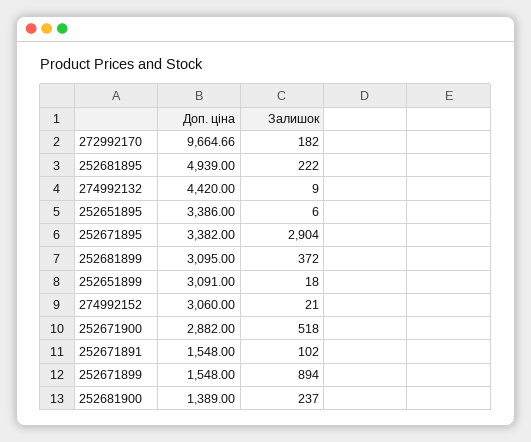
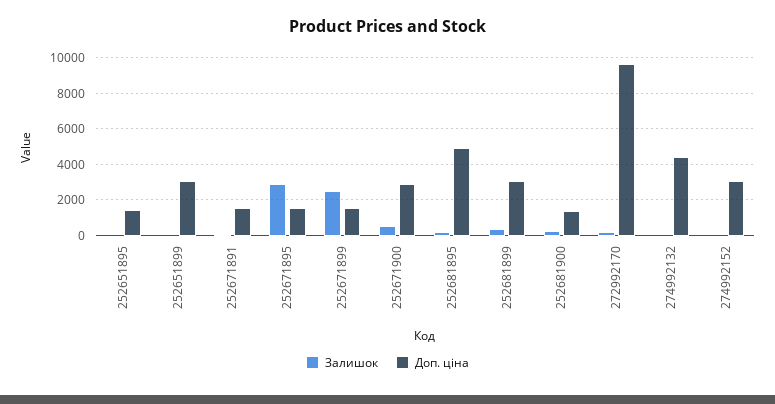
Доп. ціна, 252651895: 3386 -> 1500
Доп. ціна, 252671895: 3382 -> 1500
Залишок, 252671899: 894 -> 2500

